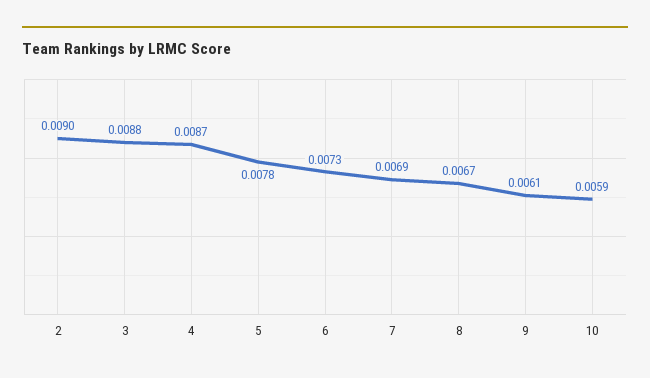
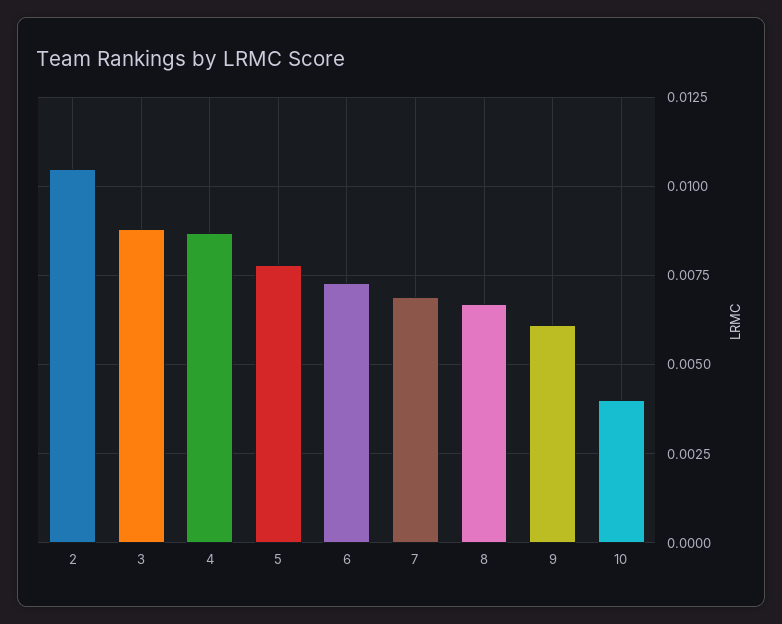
2: 0.009 -> 0.0105
10: 0.0059 -> 0.004

